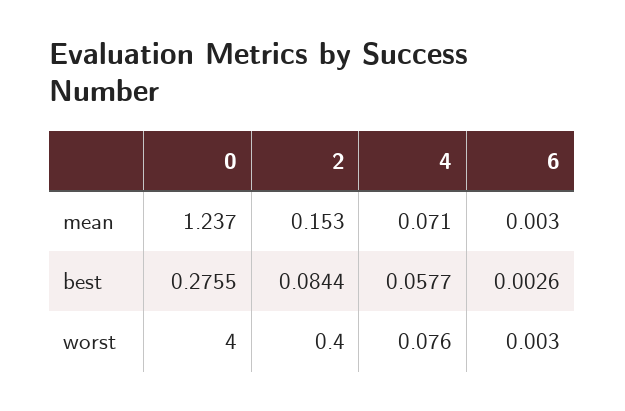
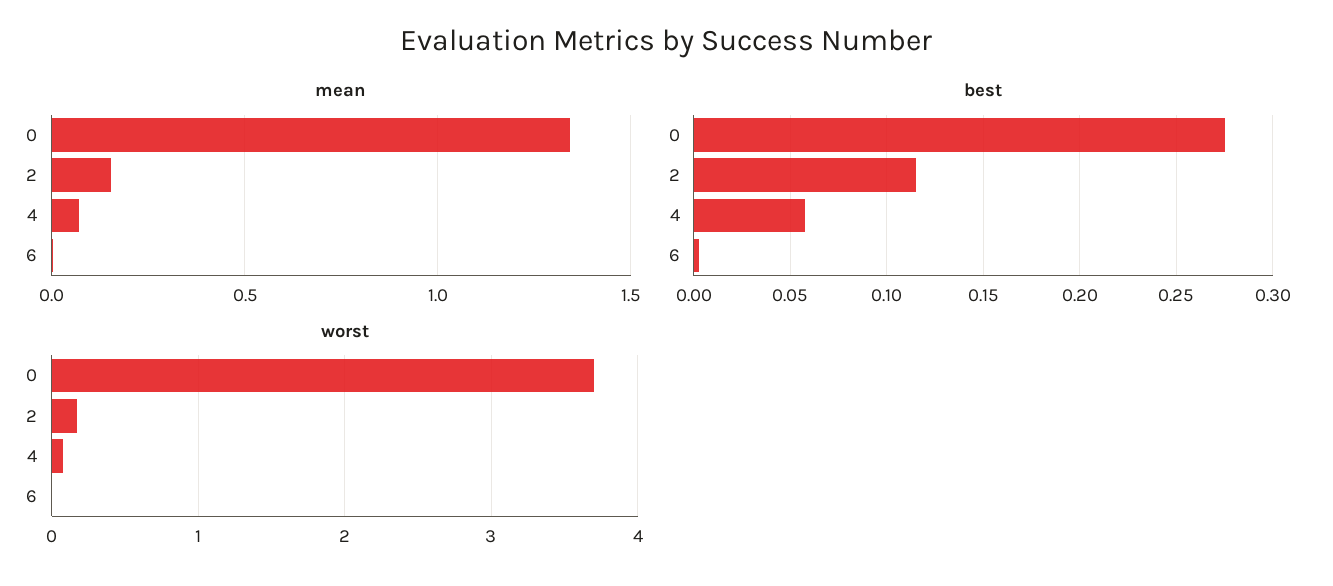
mean, 0: 1.237 -> 1.35
best, 2: 0.0844 -> 0.115
worst, 0: 4 -> 3.7
worst, 2: 0.4 -> 0.2

